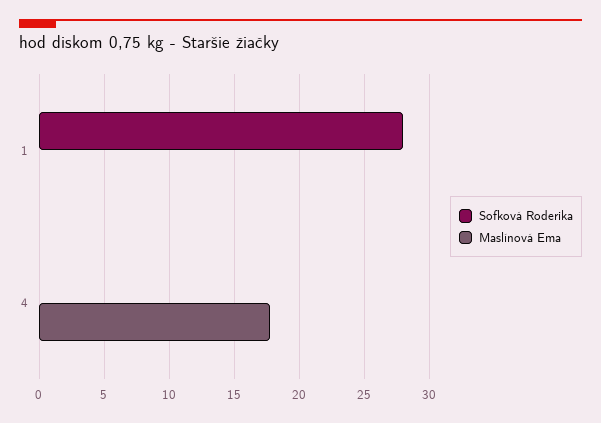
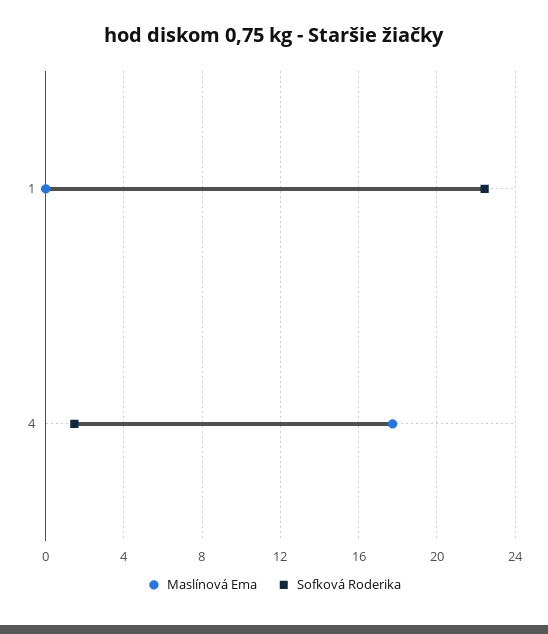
Sofková Roderika, 1: 28 -> 22.5
Sofková Roderika, 4: 0 -> 1.5

